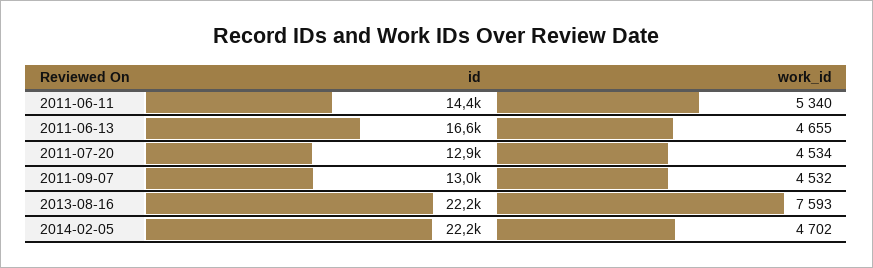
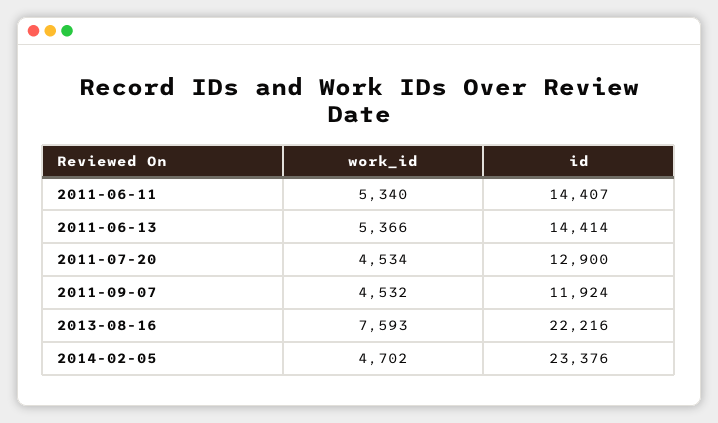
id, 2011-06-13: 16600 -> 14414
work_id, 2011-06-13: 4655 -> 5366
id, 2011-09-07: 13000 -> 11924
id, 2014-02-05: 22200 -> 23376

